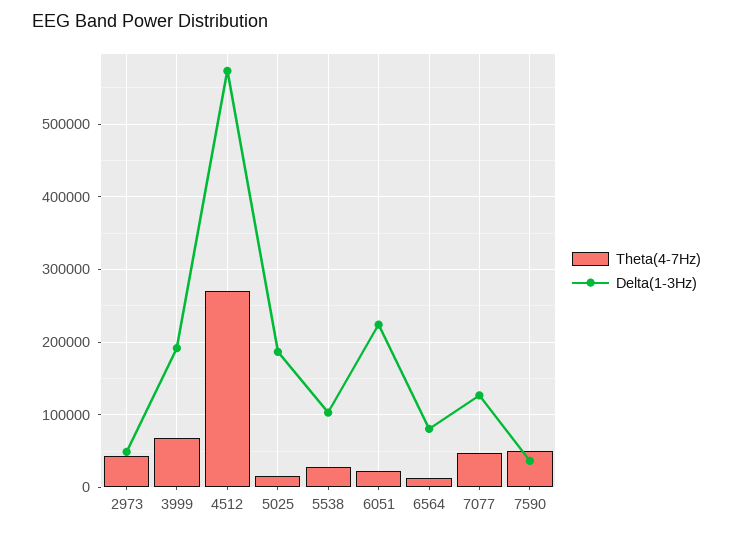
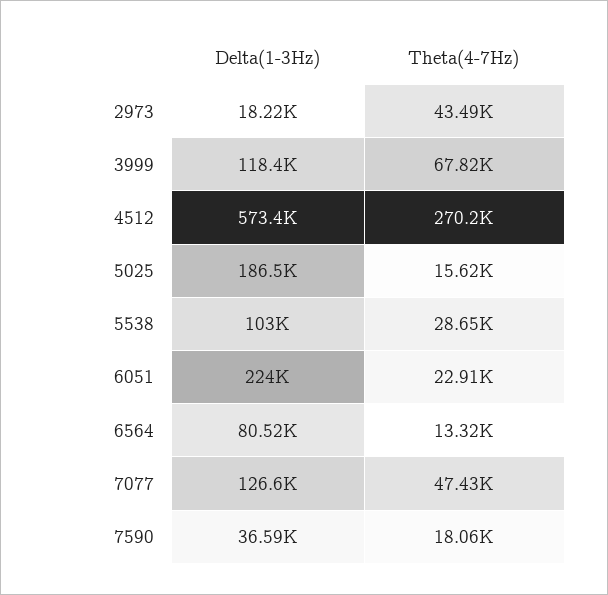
Delta(1-3Hz), 2973: 50000 -> 18220
Delta(1-3Hz), 3999: 190000 -> 118400
Theta(4-7Hz), 7590: 50000 -> 18060

